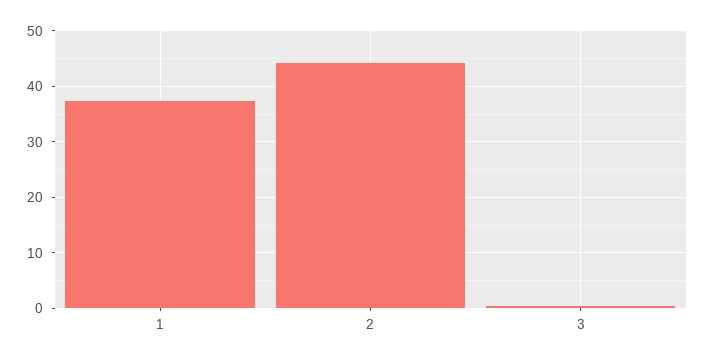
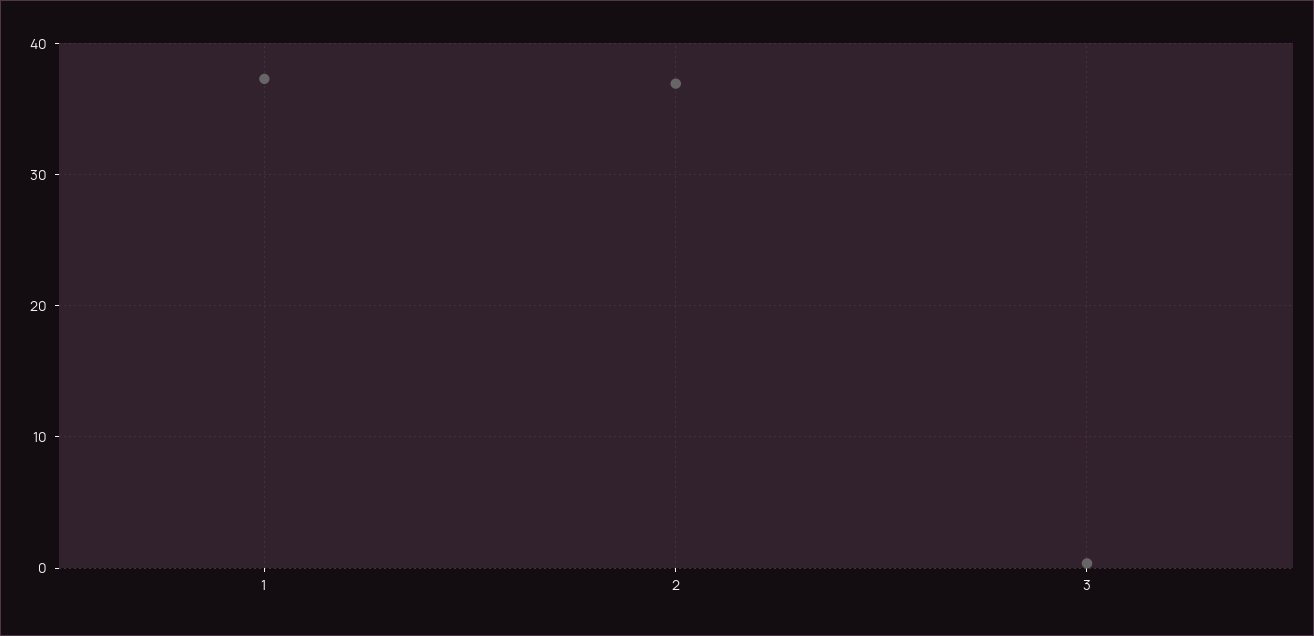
2: 44 -> 37

